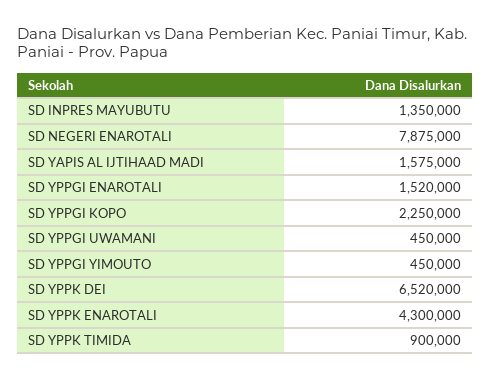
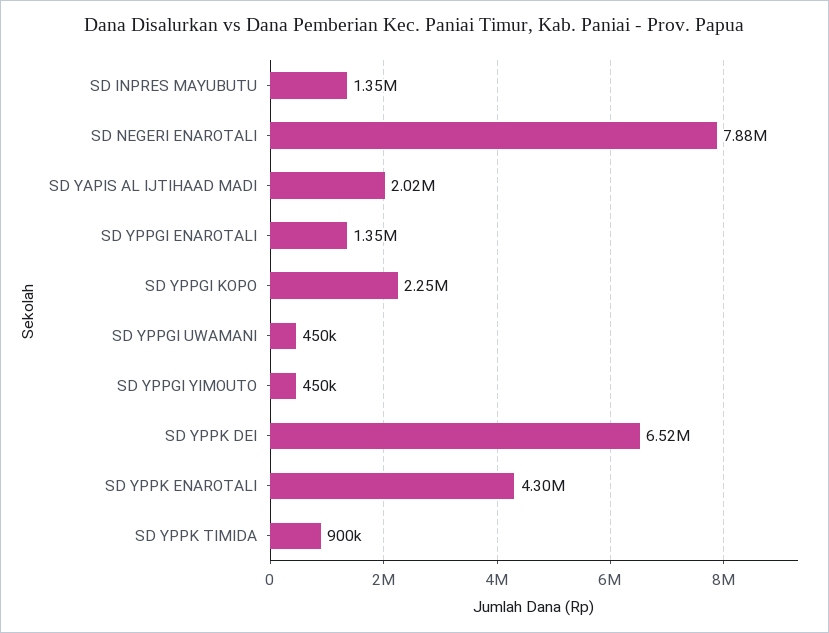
SD YAPIS AL IJTIHAAD MADI: 1575000 -> 2020000
SD YPPGI ENAROTALI: 1520000 -> 1350000

